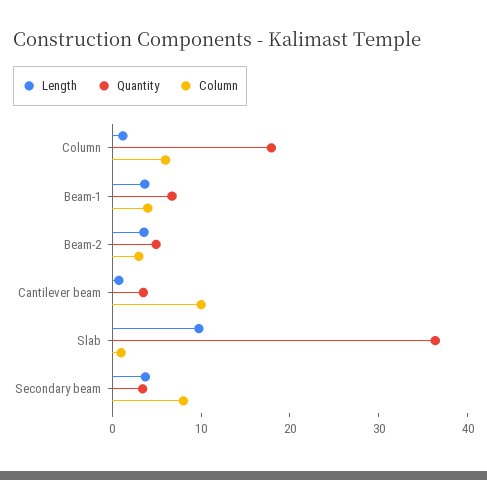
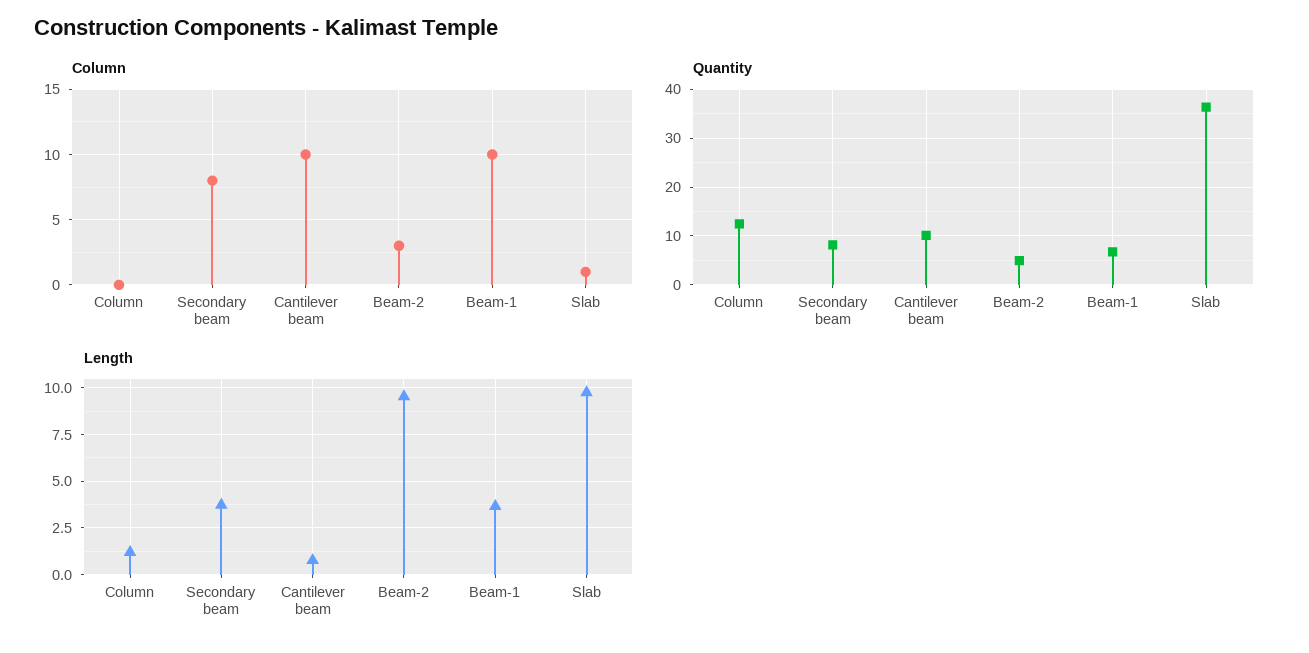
Quantity, Column: 18 -> 12
Column, Column: 6 -> 0
Column, Beam-1: 4 -> 10
Length, Beam-2: 4 -> 9.5
Quantity, Cantilever beam: 4 -> 10
Quantity, Secondary beam: 4 -> 8

